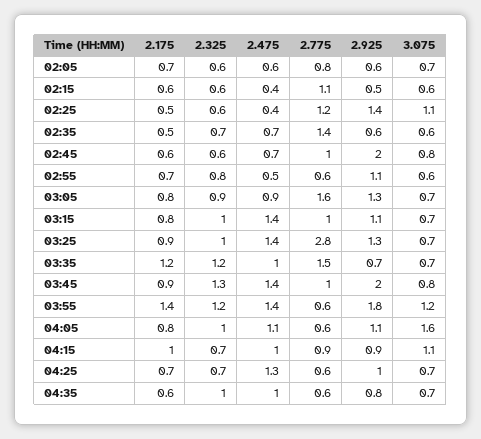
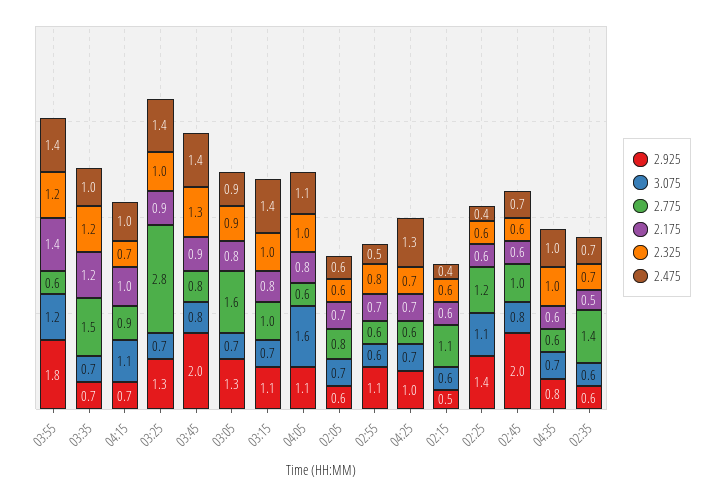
2.175, 02:25: 0.5 -> 0.6
2.775, 03:45: 1 -> 0.8
2.925, 04:15: 0.9 -> 0.7

